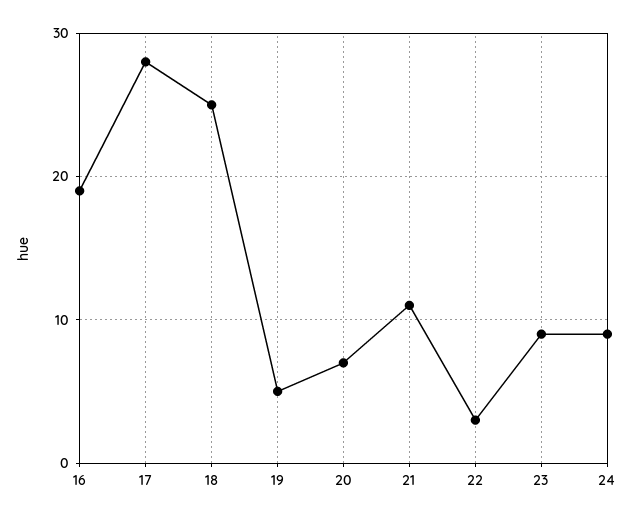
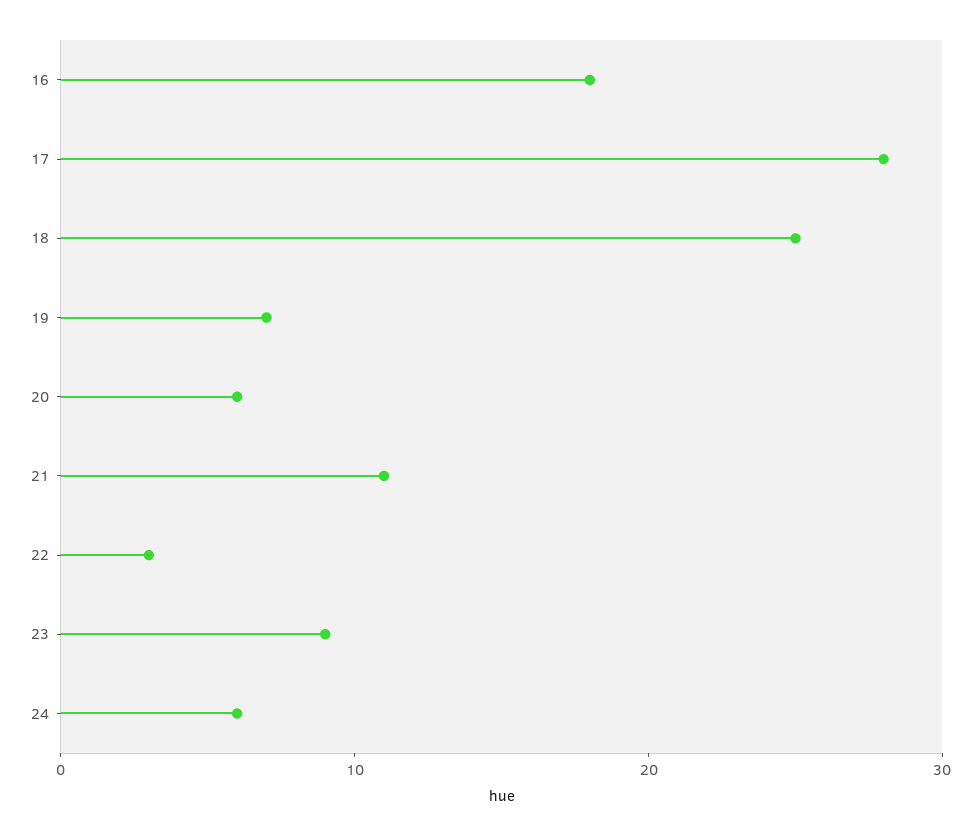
16: 19 -> 18
19: 5 -> 7
20: 7 -> 6
24: 9 -> 6

